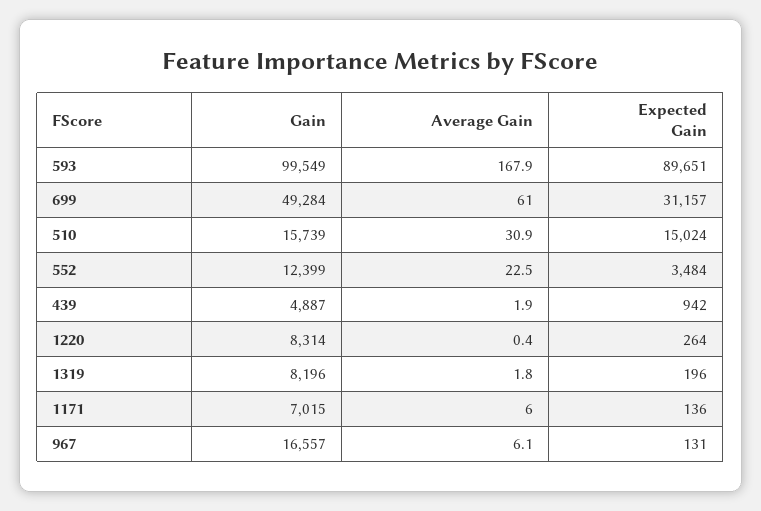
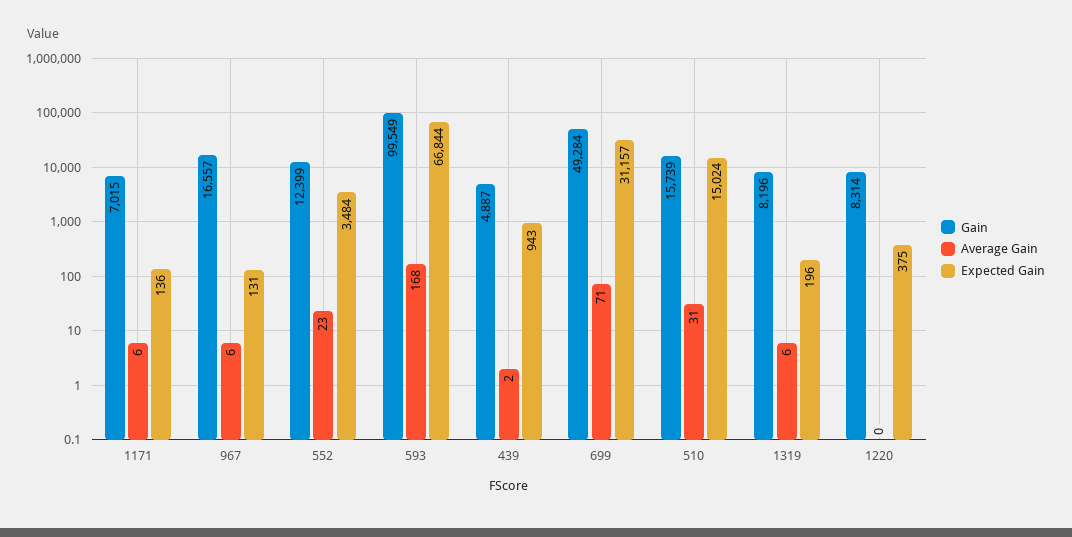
Expected Gain, 593: 89651 -> 66844
Average Gain, 699: 61 -> 71
Expected Gain, 439: 942 -> 943
Expected Gain, 1220: 264 -> 375
Average Gain, 1319: 1.8 -> 6

